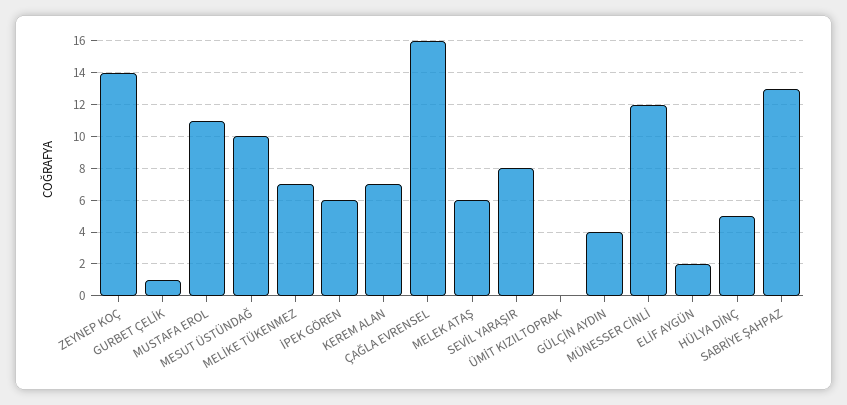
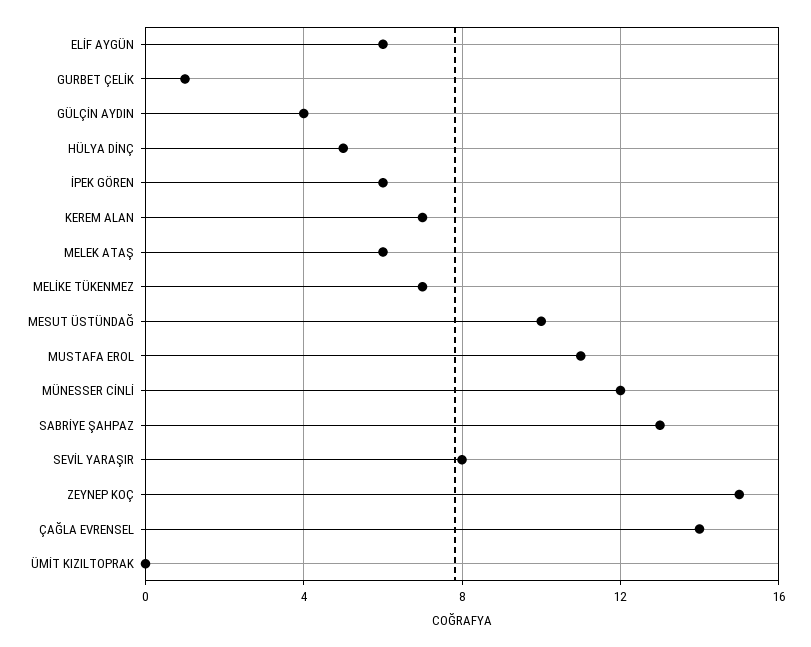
ZEYNEP KOÇ: 14 -> 15
ÇAĞLA EVRENSEL: 16 -> 14
ELİF AYGÜN: 2 -> 6

